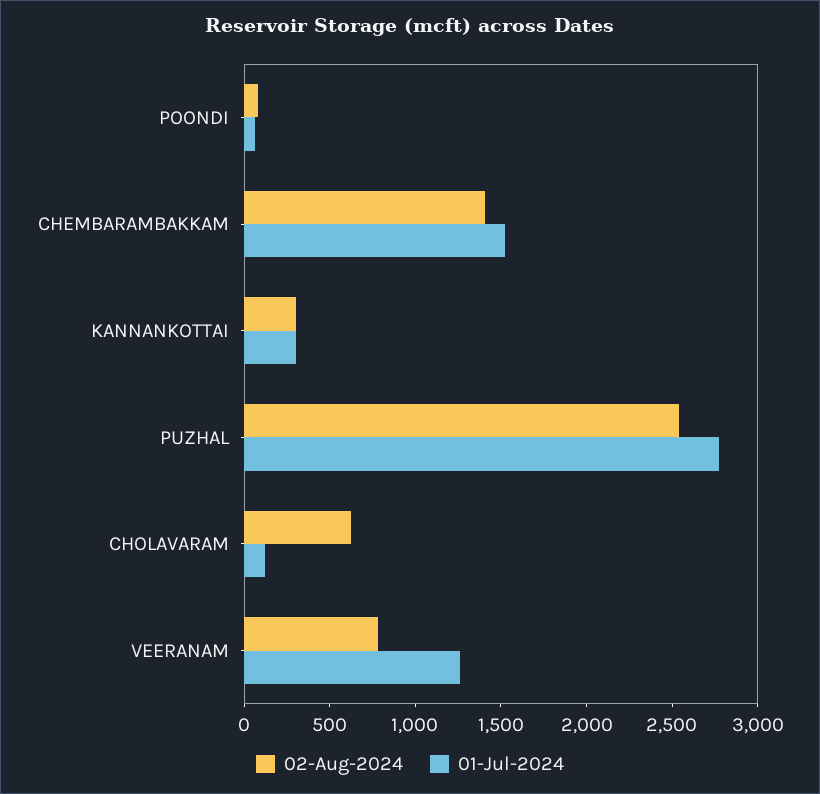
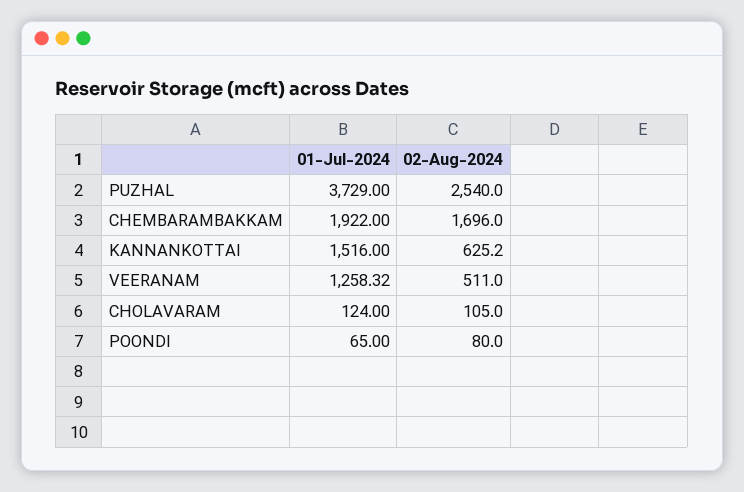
02-Aug-2024, CHEMBARAMBAKKAM: 1400 -> 1696
01-Jul-2024, CHEMBARAMBAKKAM: 1500 -> 1922
02-Aug-2024, KANNANKOTTAI: 300 -> 625.2
01-Jul-2024, KANNANKOTTAI: 300 -> 1516
01-Jul-2024, PUZHAL: 2800 -> 3729
02-Aug-2024, CHOLAVARAM: 600 -> 105
02-Aug-2024, VEERANAM: 800 -> 511

